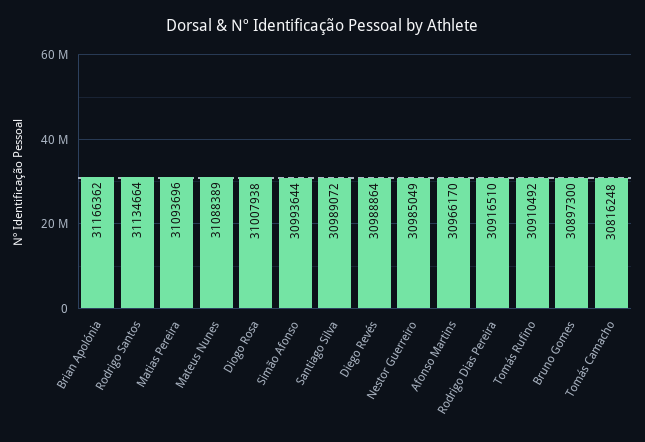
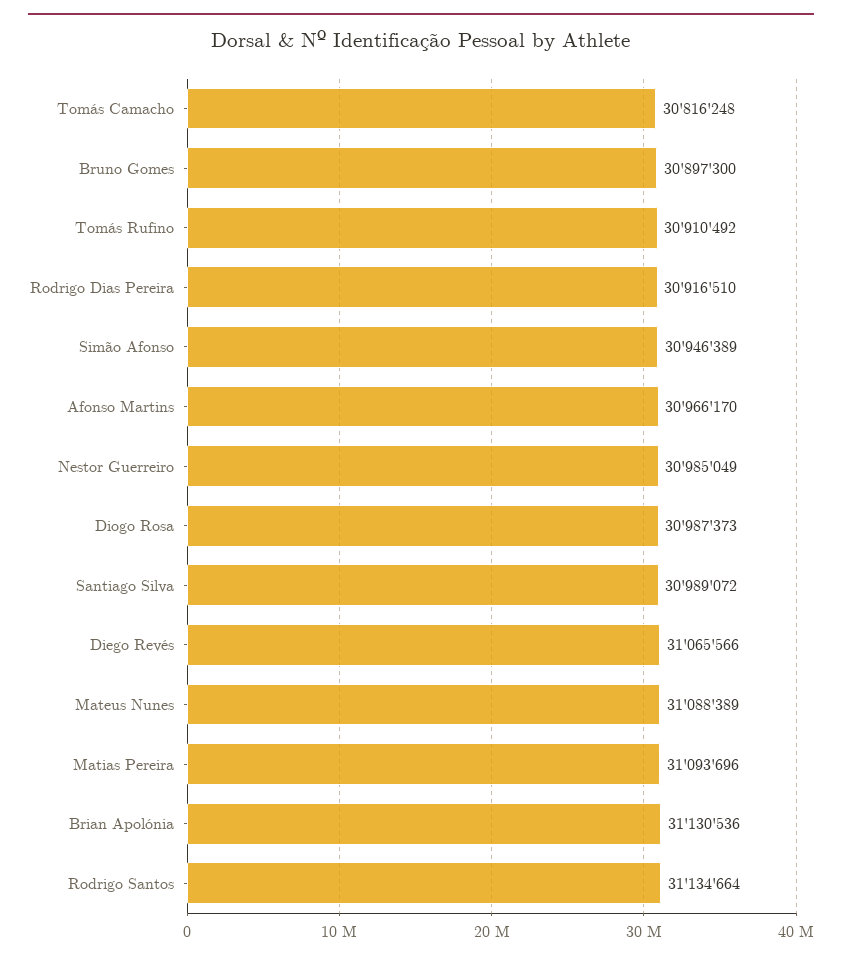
Brian Apolónia: 31166362 -> 31130536
Diogo Rosa: 31007938 -> 30987373
Simão Afonso: 30993644 -> 30946389
Diego Revés: 30988864 -> 31065566

